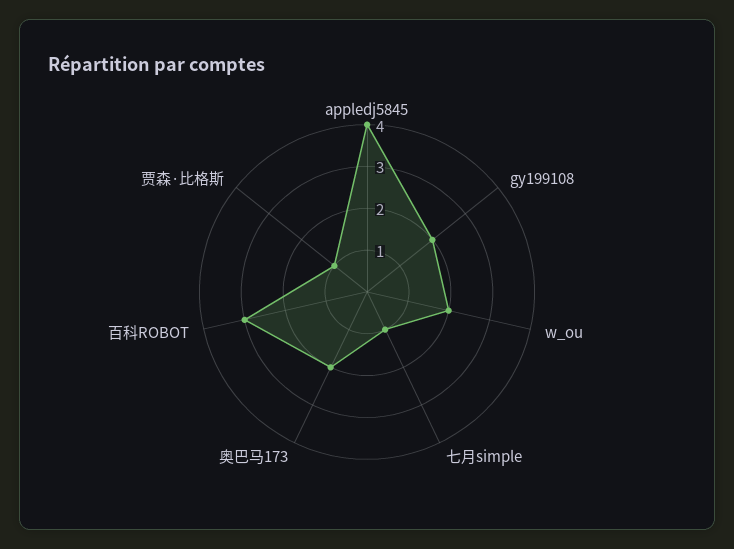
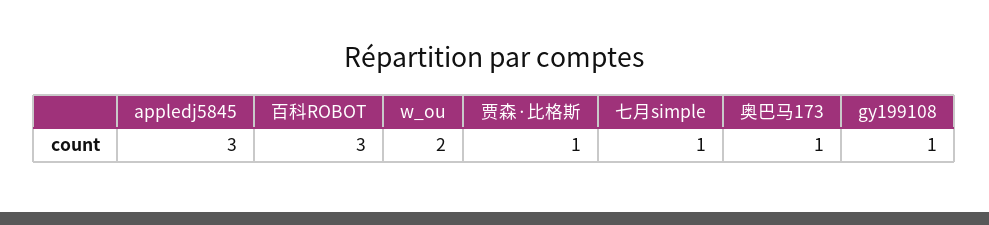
appledj5845: 4 -> 3
gy199108: 2 -> 1
奥巴马173: 2 -> 1

